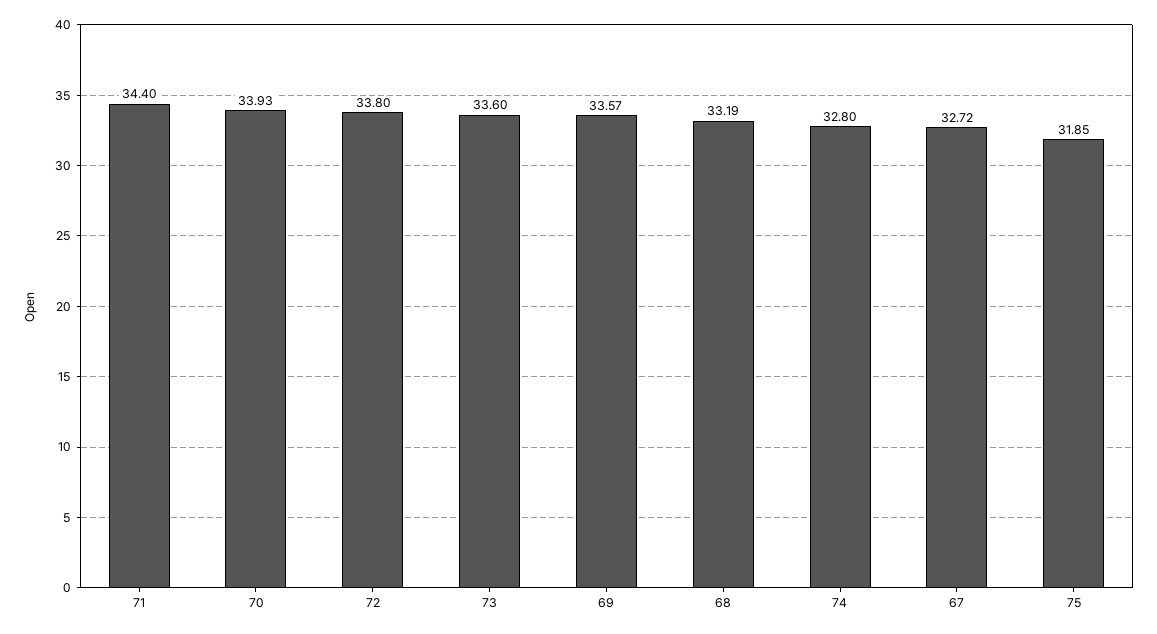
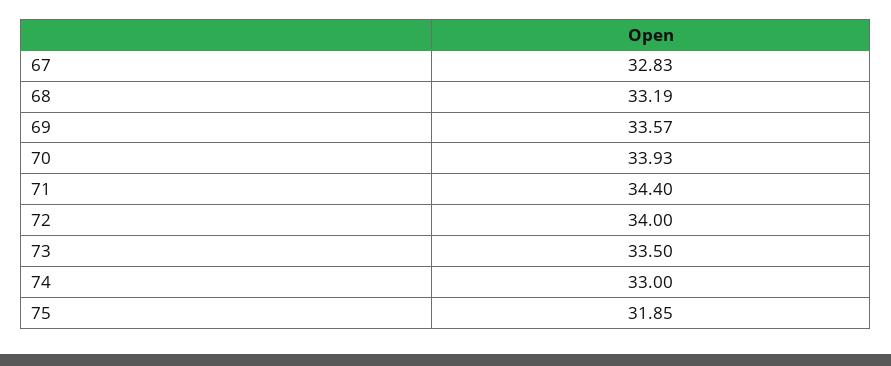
72: 33.8 -> 34
73: 33.6 -> 33.5
74: 32.8 -> 33
67: 32.72 -> 32.83

